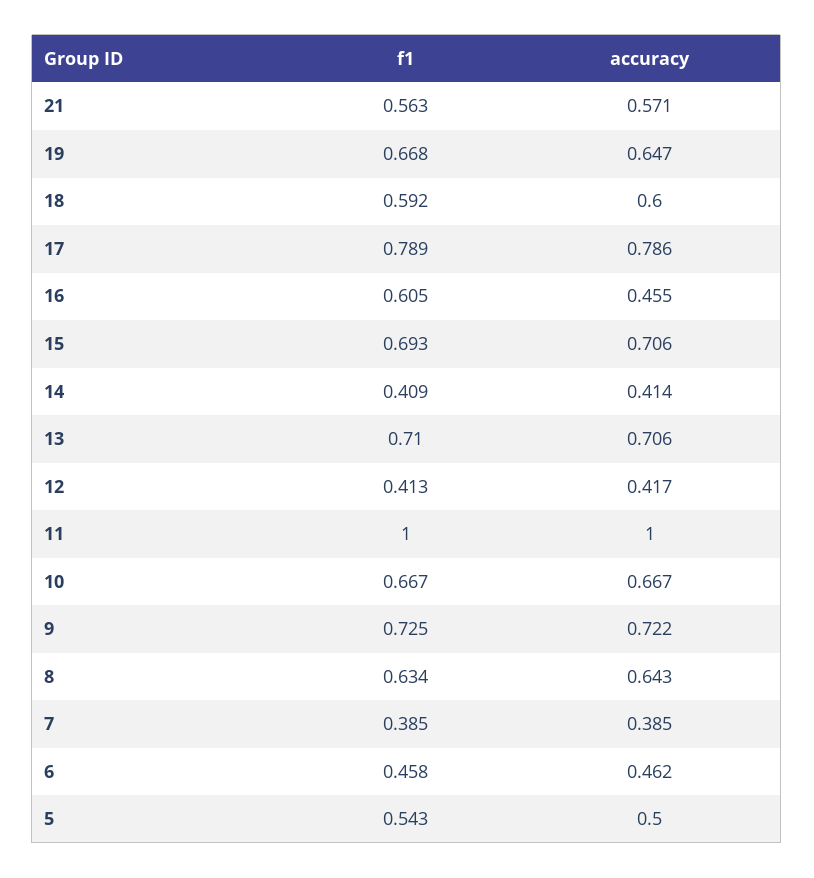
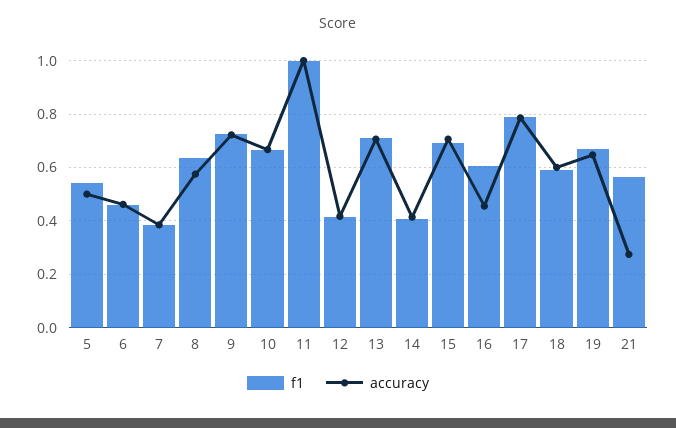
accuracy, 21: 0.571 -> 0.275
accuracy, 8: 0.643 -> 0.575

